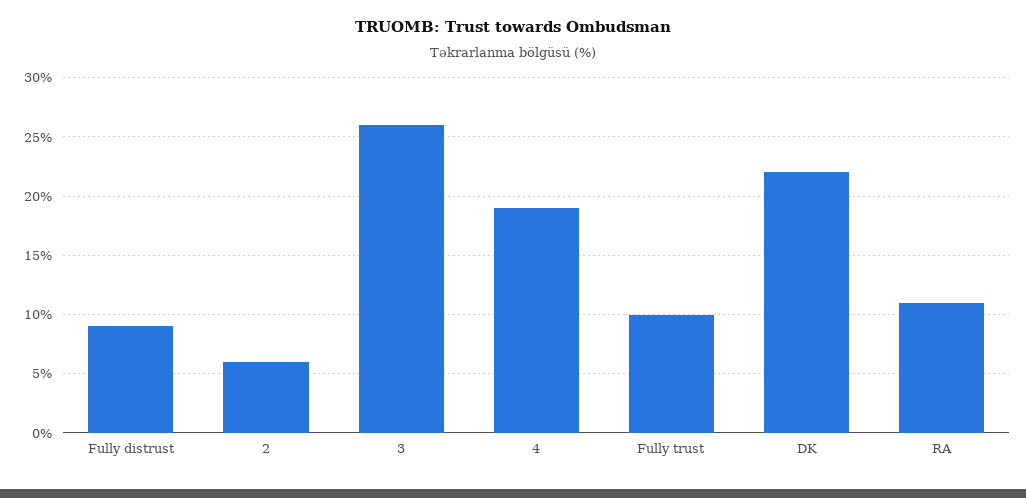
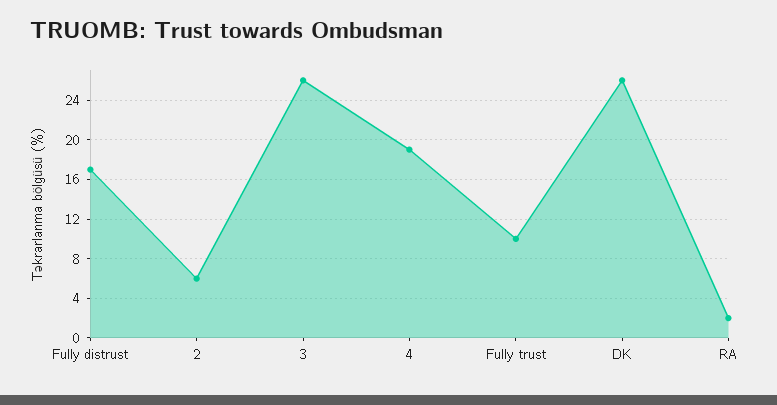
Fully distrust: 9 -> 17
DK: 22 -> 26
RA: 11 -> 2

